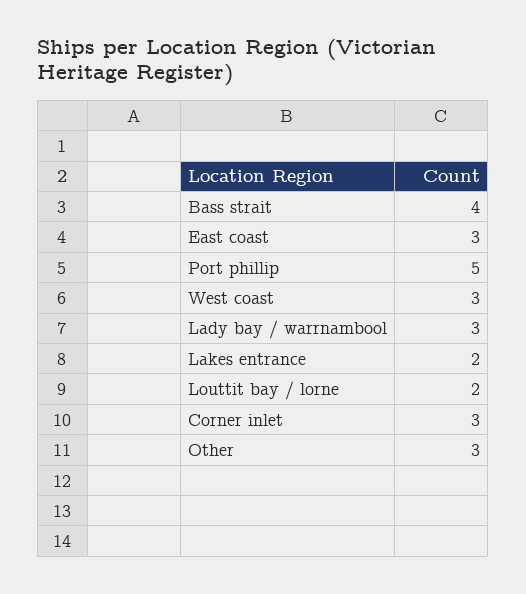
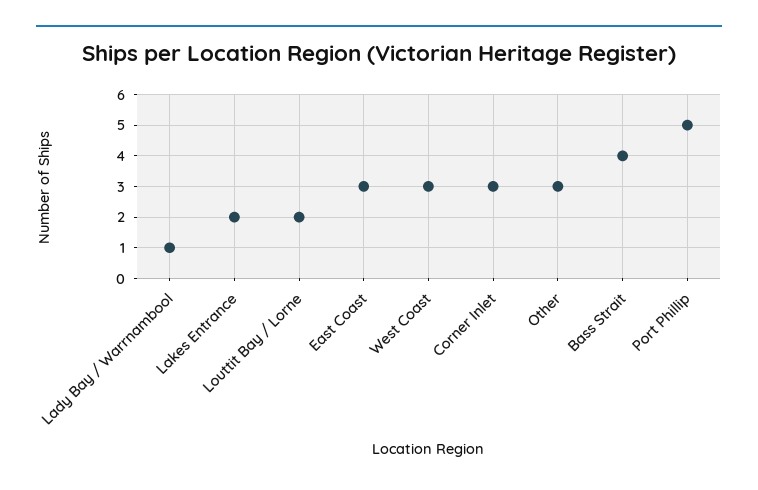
Lady bay / warrnambool: 3 -> 1

